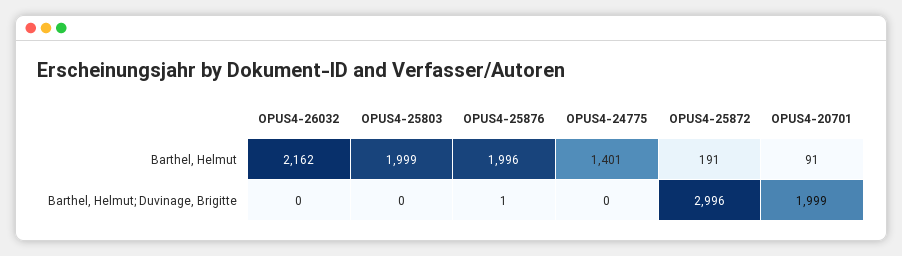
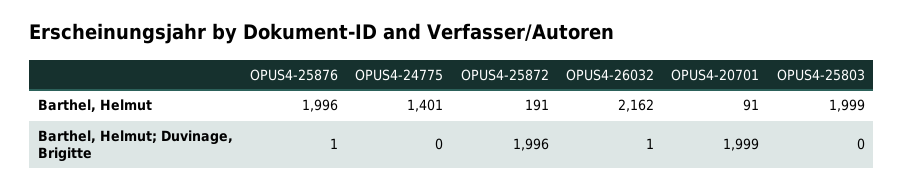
OPUS4-26032, Barthel, Helmut; Duvinage, Brigitte: 0 -> 1
OPUS4-25872, Barthel, Helmut; Duvinage, Brigitte: 2996 -> 1996

